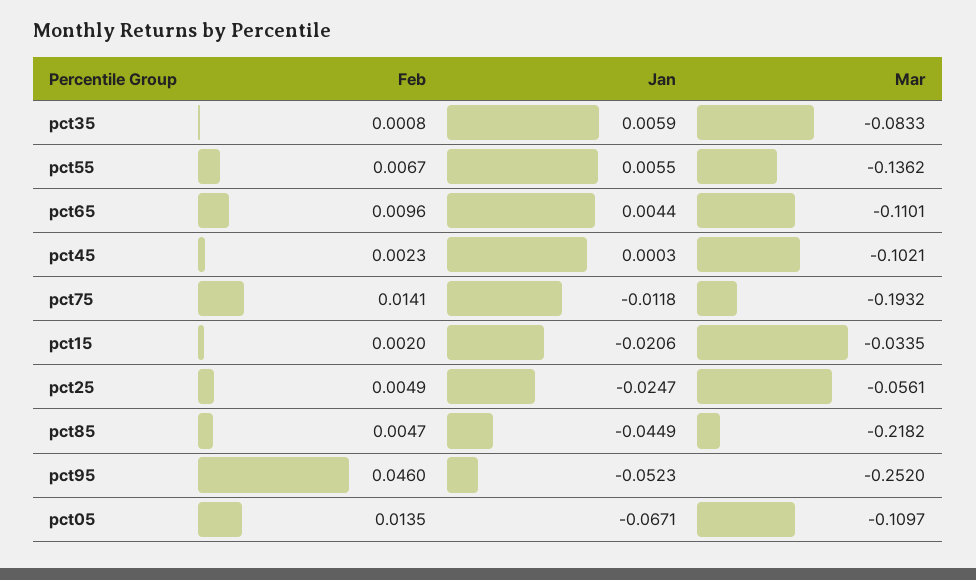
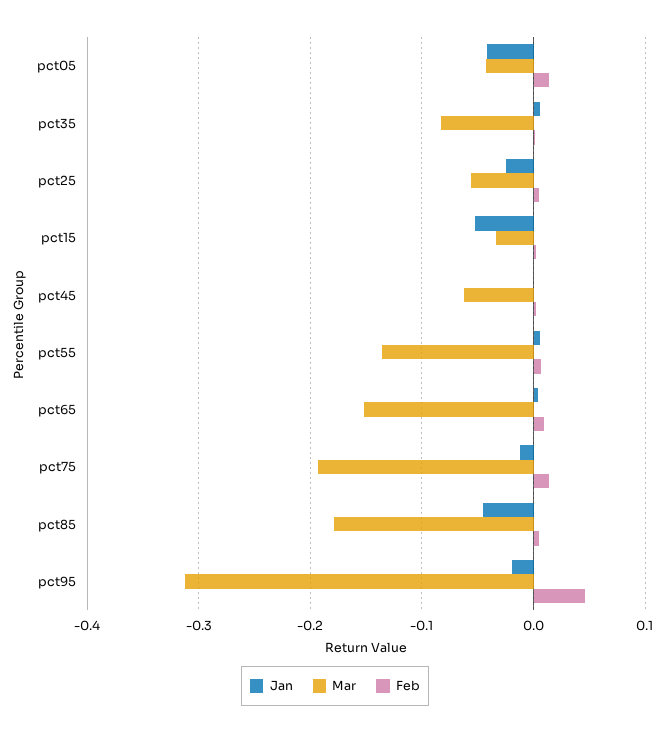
Mar, pct65: -0.1101 -> -0.15
Mar, pct45: -0.1021 -> -0.06
Jan, pct15: -0.0206 -> -0.05
Mar, pct85: -0.2182 -> -0.18
Jan, pct95: -0.0523 -> -0.02
Mar, pct95: -0.252 -> -0.31
Jan, pct05: -0.0671 -> -0.04
Mar, pct05: -0.1097 -> -0.04

